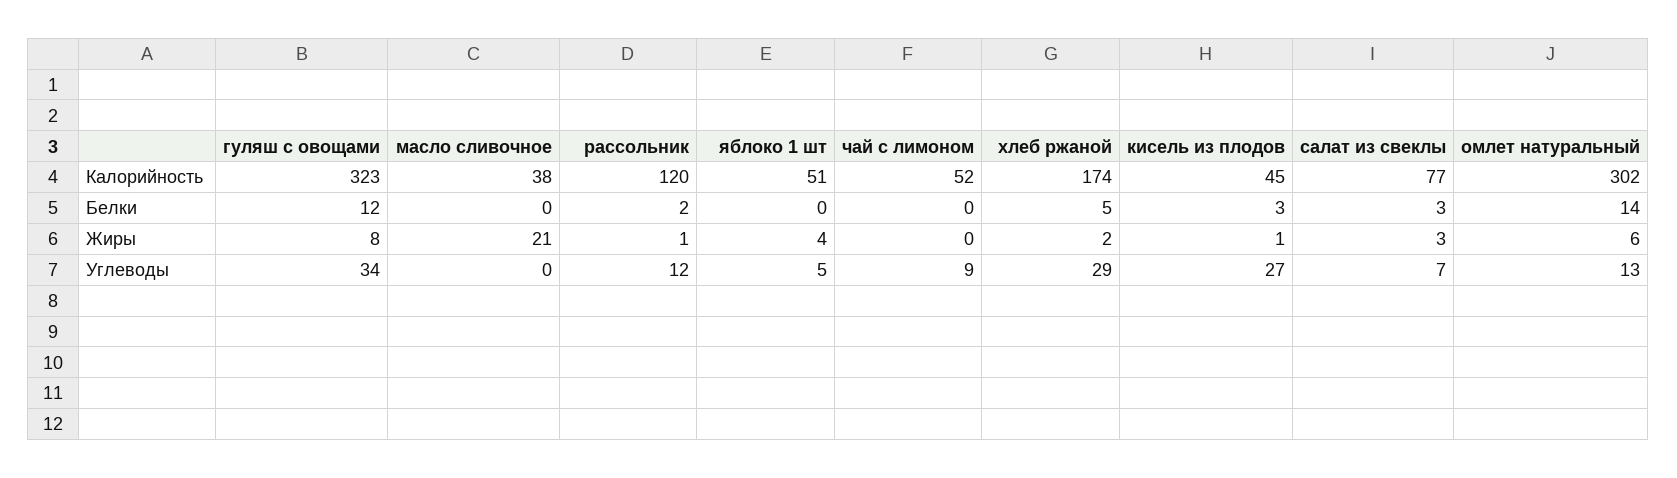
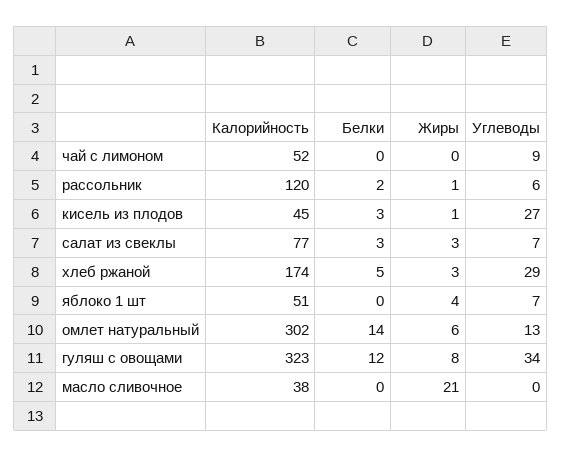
хлеб ржаной, Жиры: 2 -> 3
рассольник, Углеводы: 12 -> 6
яблоко 1 шт, Углеводы: 5 -> 7

